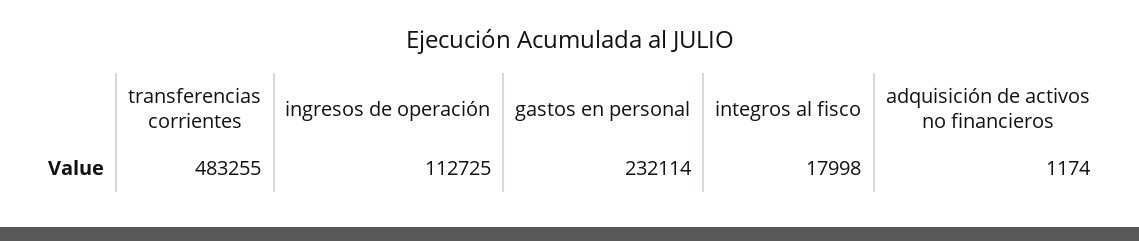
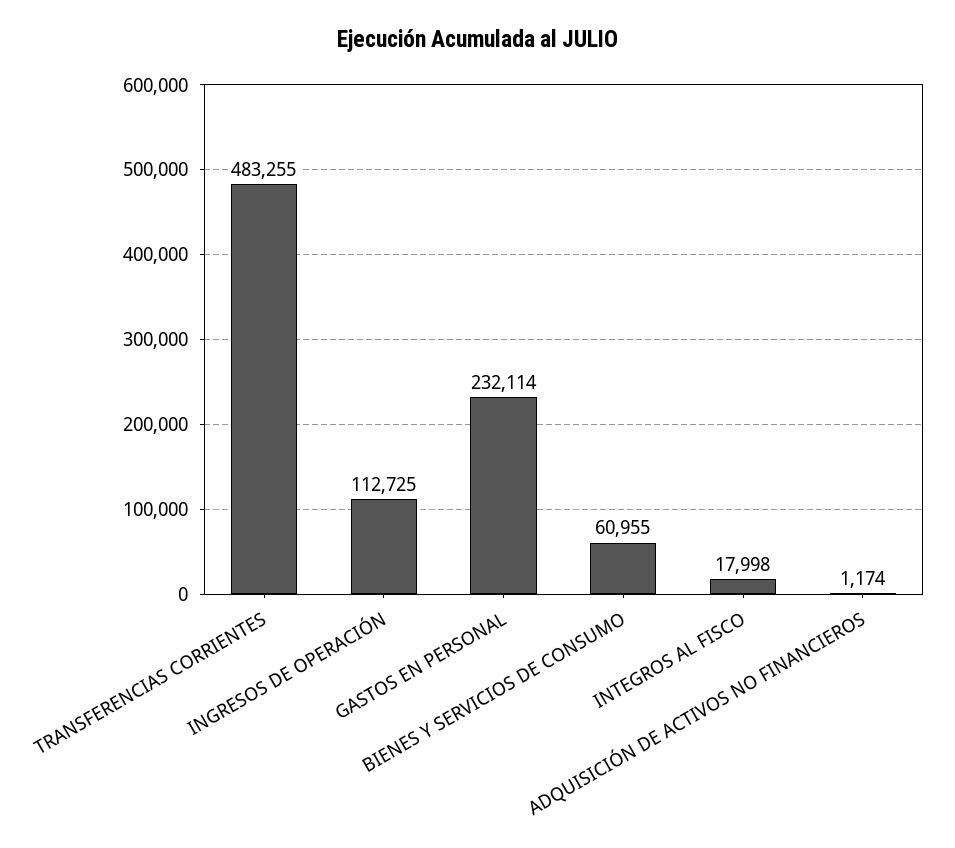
BIENES Y SERVICIOS DE CONSUMO: none -> 60955

